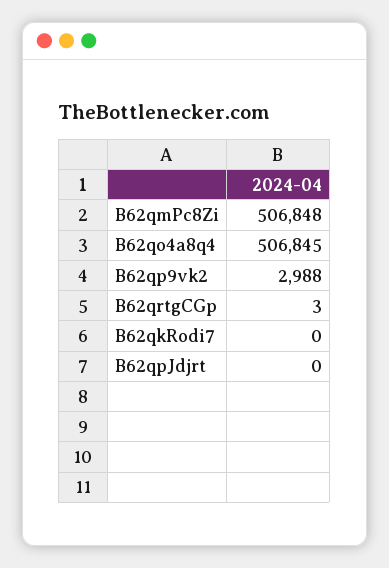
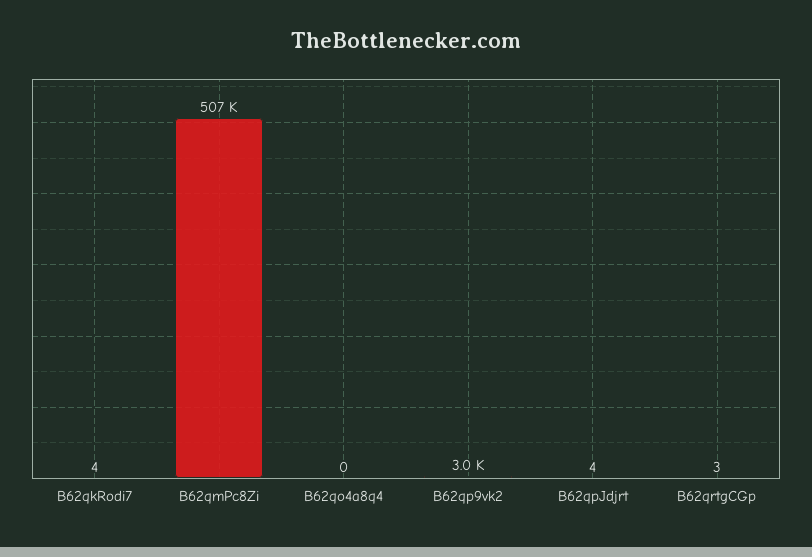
B62qo4a8q4: 506845 -> 0
B62qkRodi7: 0 -> 4
B62qpJdjrt: 0 -> 4

